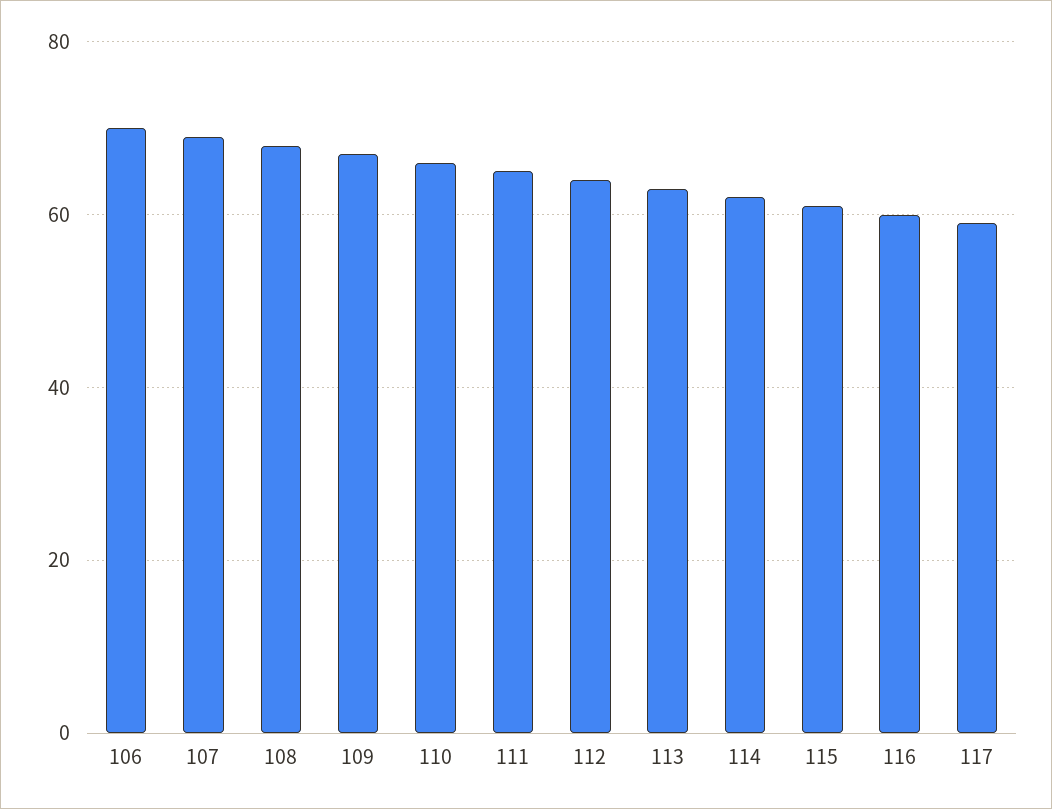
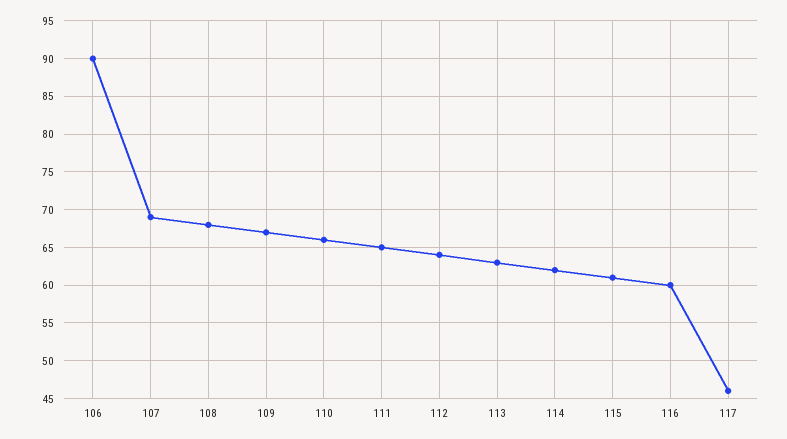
106: 70 -> 90
117: 60 -> 46

